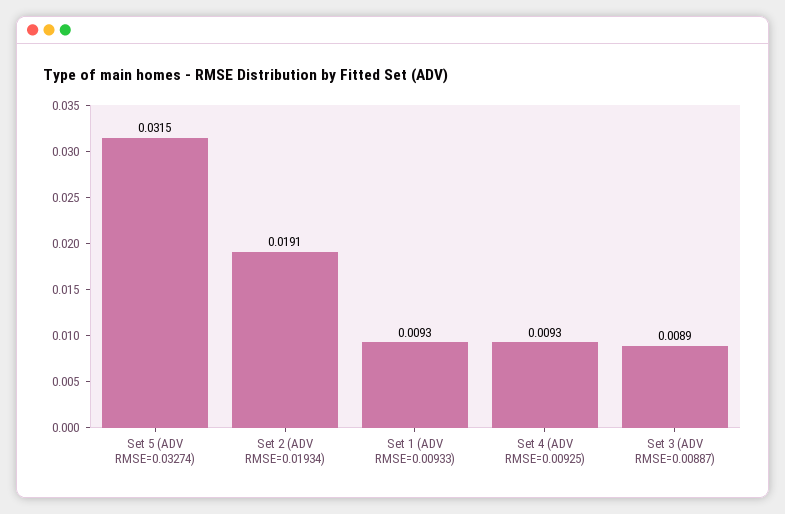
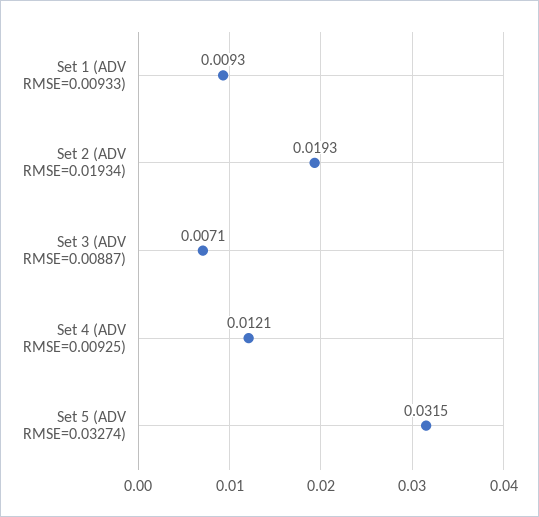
Set 2 (ADV RMSE=0.01934): 0.0191 -> 0.0193
Set 4 (ADV RMSE=0.00925): 0.0093 -> 0.0121
Set 3 (ADV RMSE=0.00887): 0.0089 -> 0.0071

